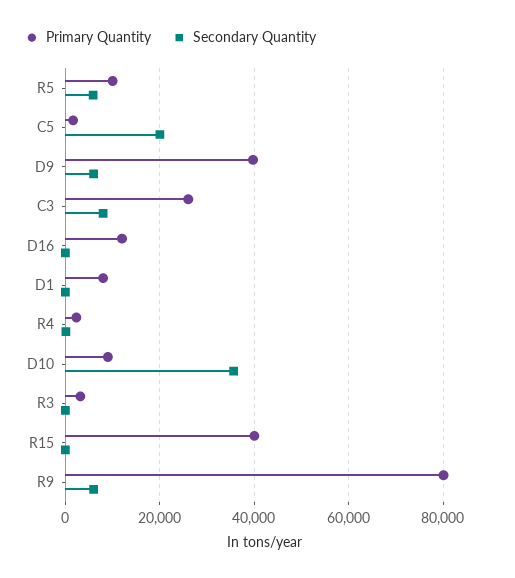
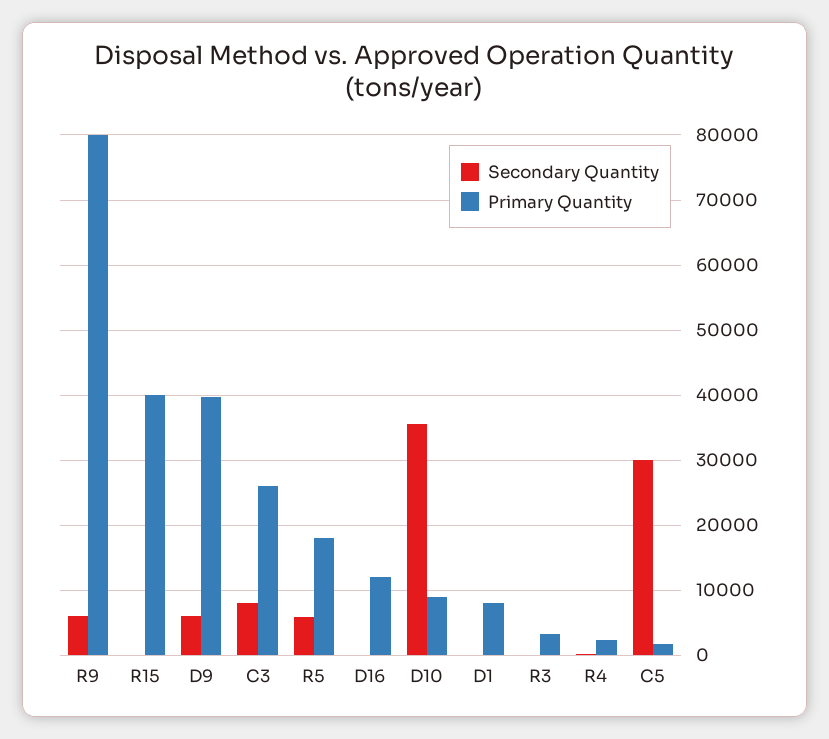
Primary Quantity, R5: 10000 -> 18000
Secondary Quantity, C5: 20000 -> 30000

